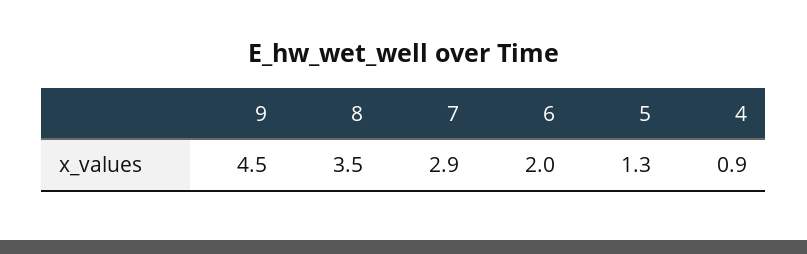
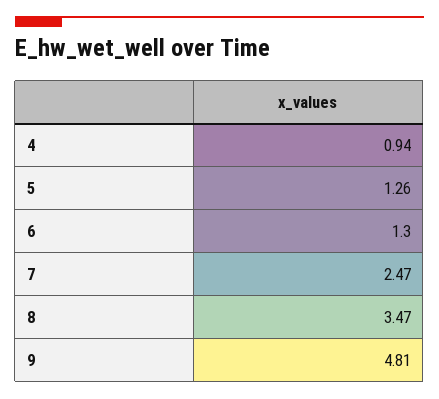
9: 4.5 -> 4.81
7: 2.9 -> 2.47
6: 2 -> 1.3

